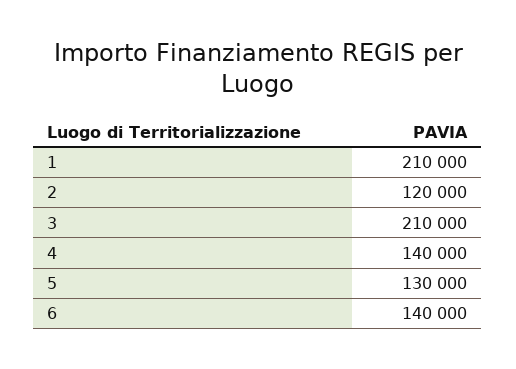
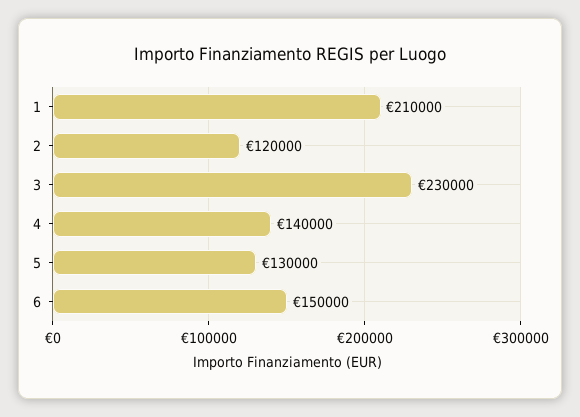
3: 210000 -> 230000
6: 140000 -> 150000

